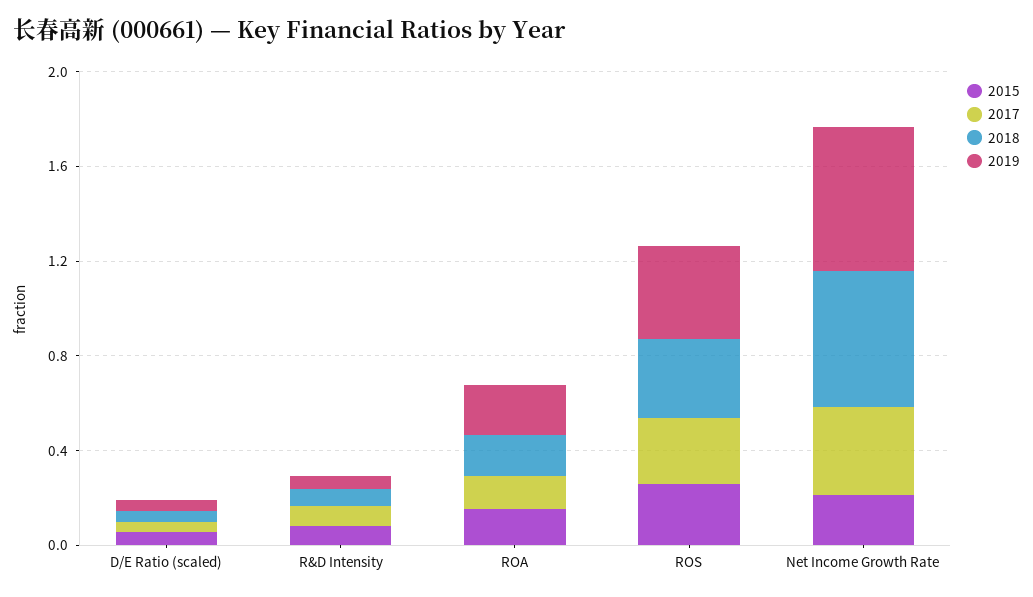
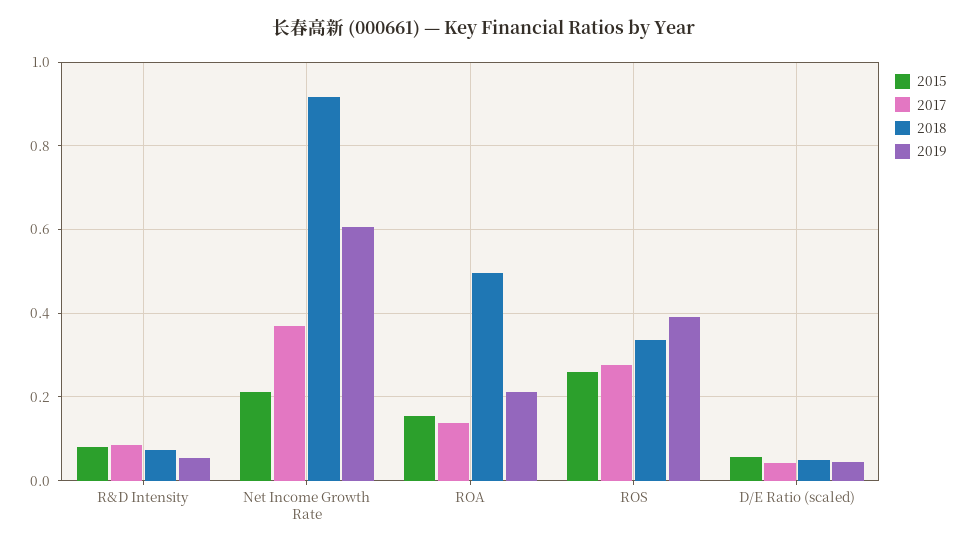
2018, ROA: 0.2 -> 0.5
2018, Net Income Growth Rate: 0.6 -> 0.92

